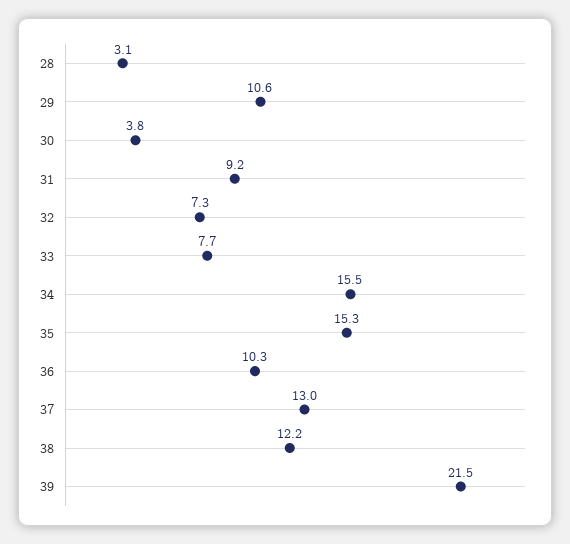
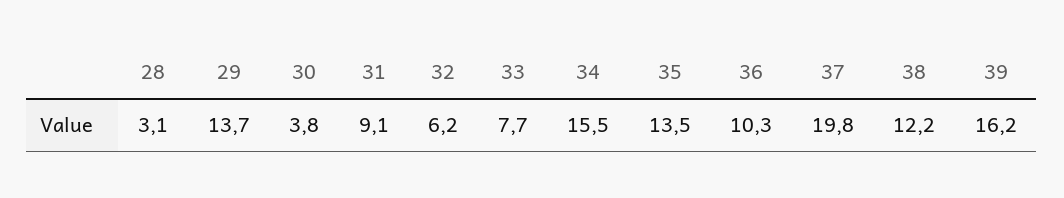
29: 10.6 -> 13.7
31: 9.2 -> 9.1
32: 7.3 -> 6.2
35: 15.3 -> 13.5
37: 13 -> 19.8
39: 21.5 -> 16.2

